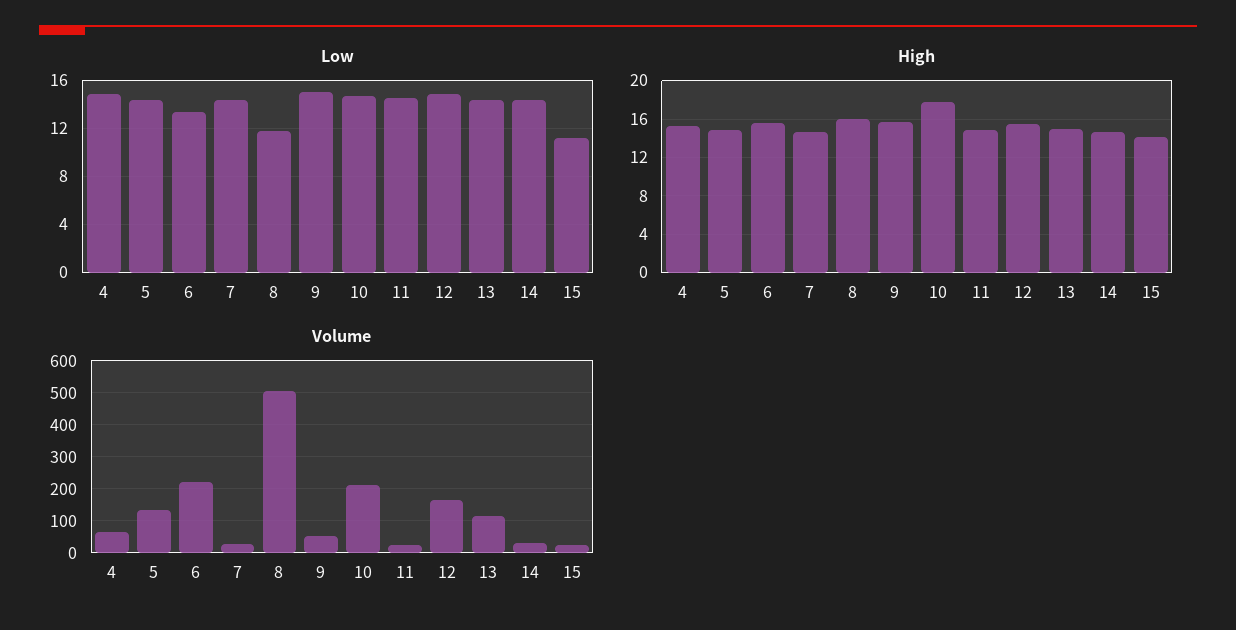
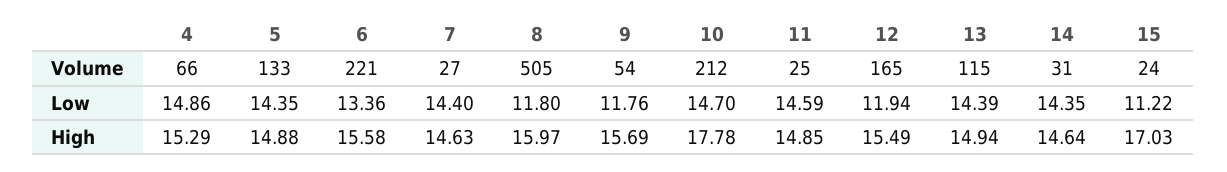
Low, 9: 15 -> 11.76
Low, 12: 15 -> 11.94
High, 15: 14 -> 17.03

